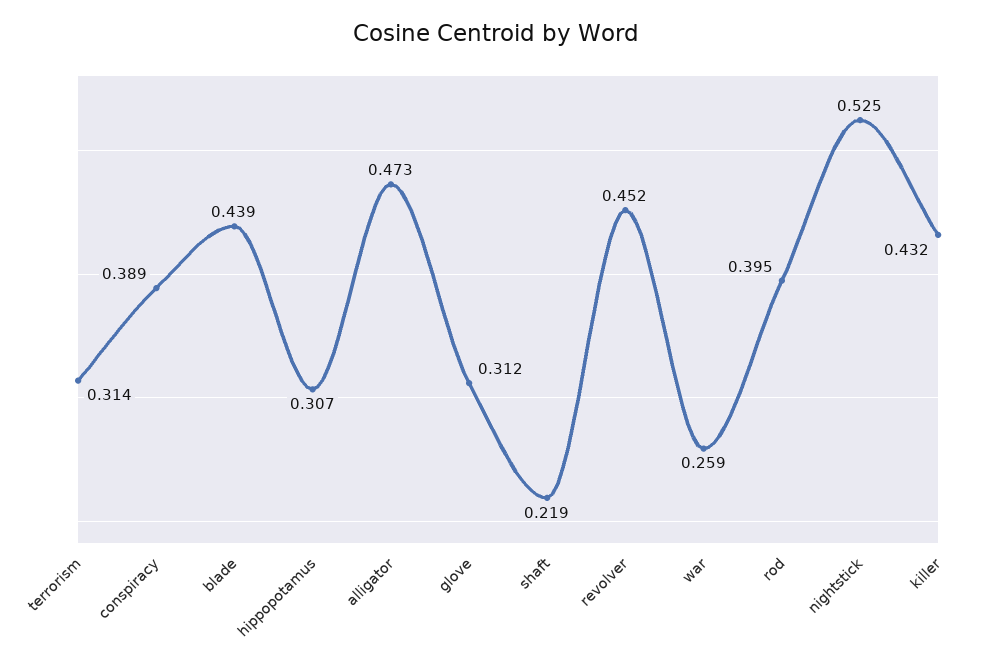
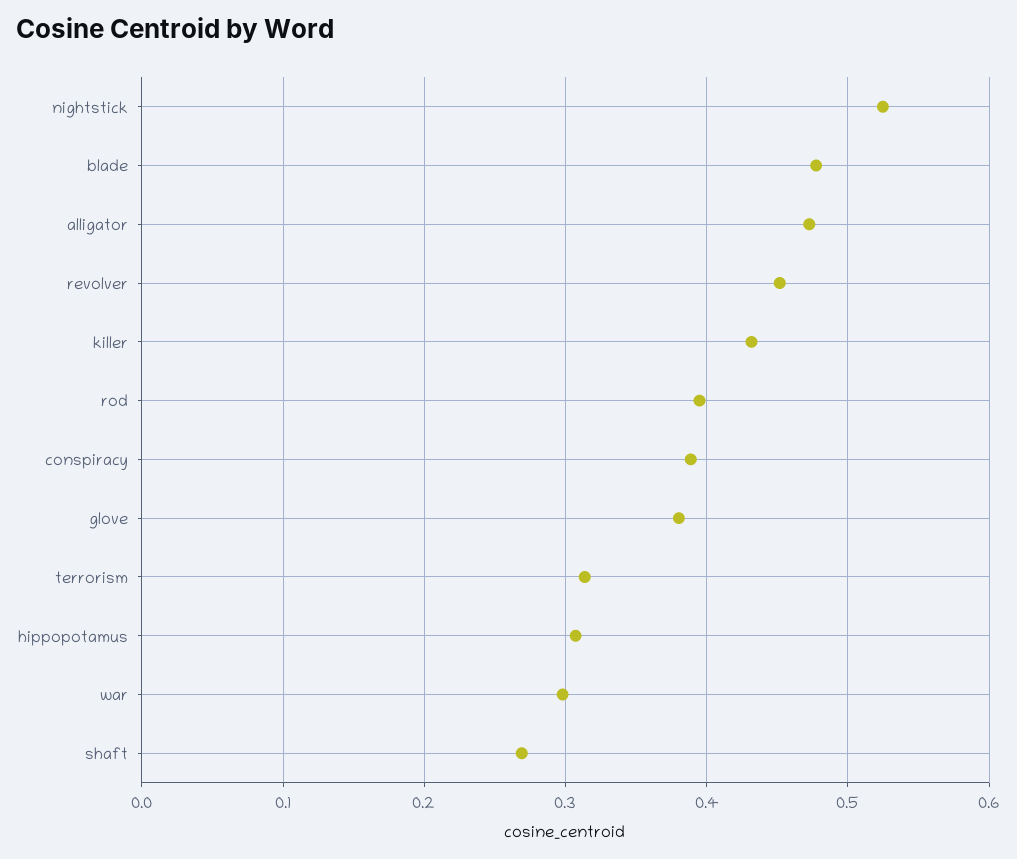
blade: 0.439 -> 0.48
glove: 0.312 -> 0.38
shaft: 0.219 -> 0.27
war: 0.259 -> 0.3

